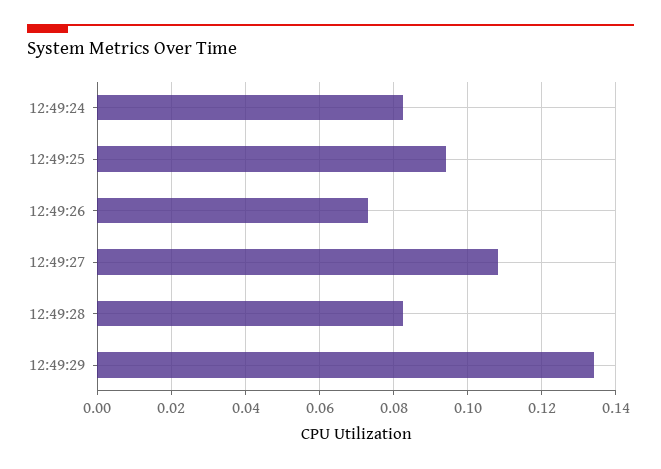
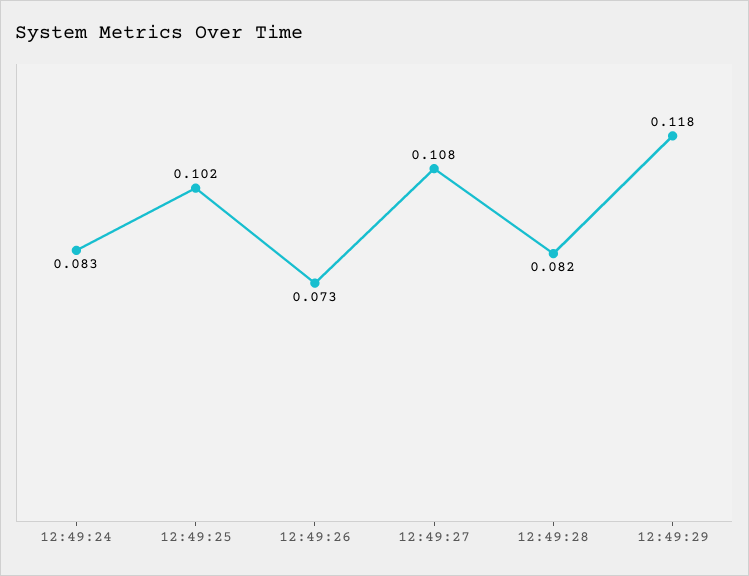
12:49:25: 0.094 -> 0.102
12:49:29: 0.134 -> 0.118

